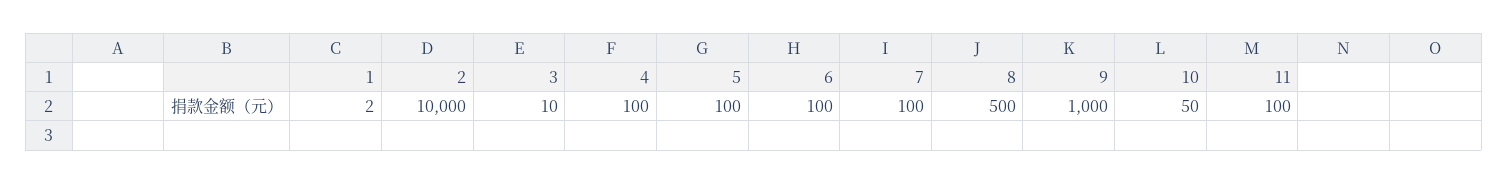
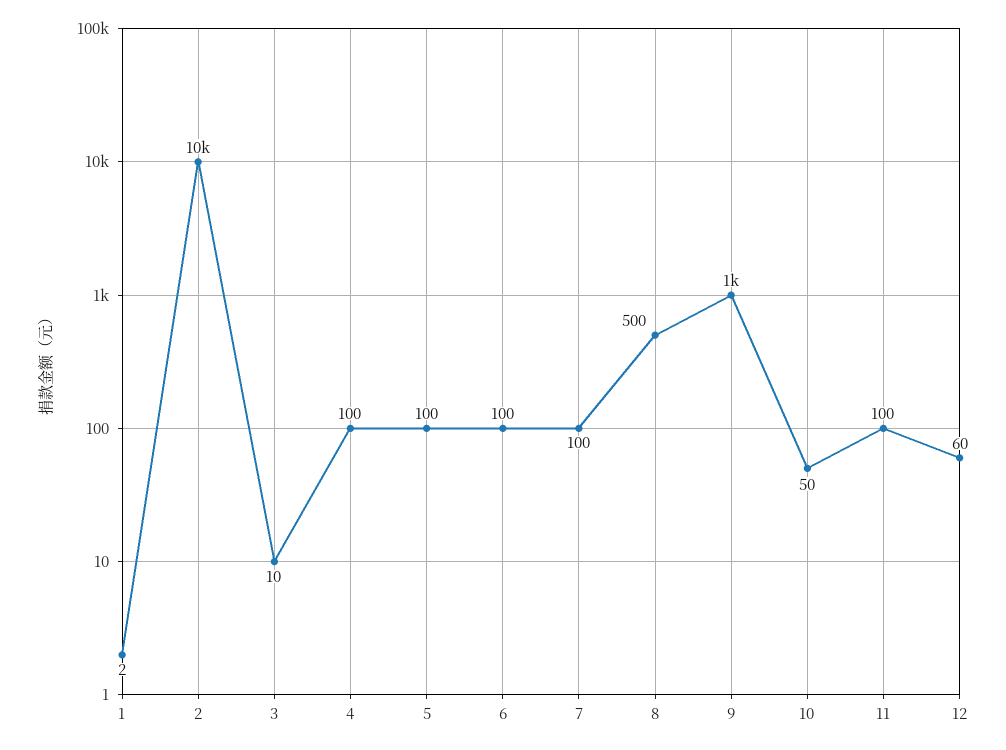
12: none -> 60

